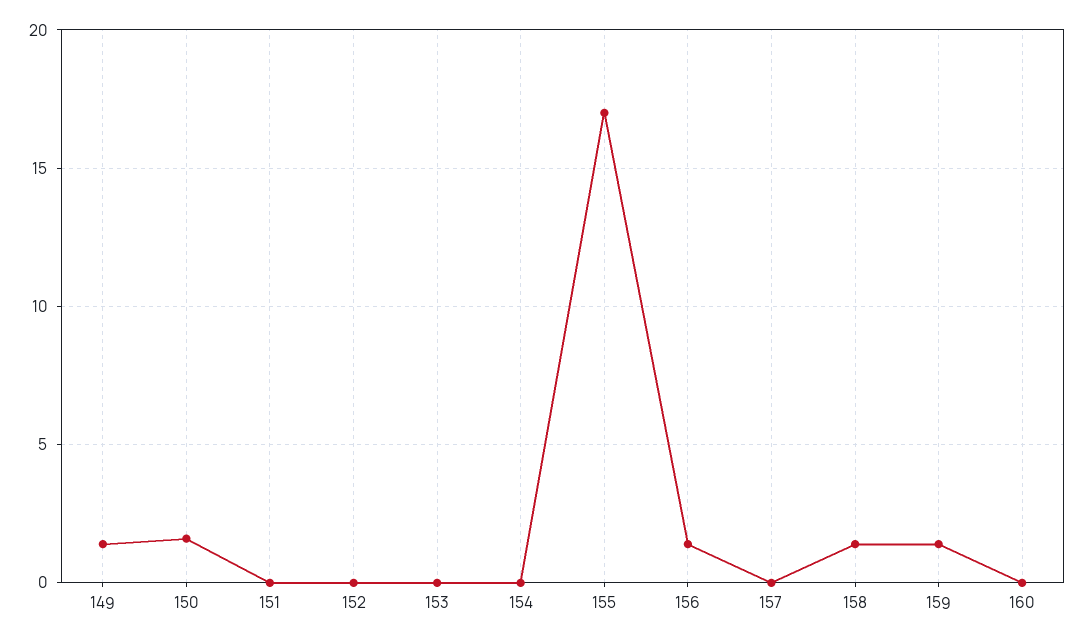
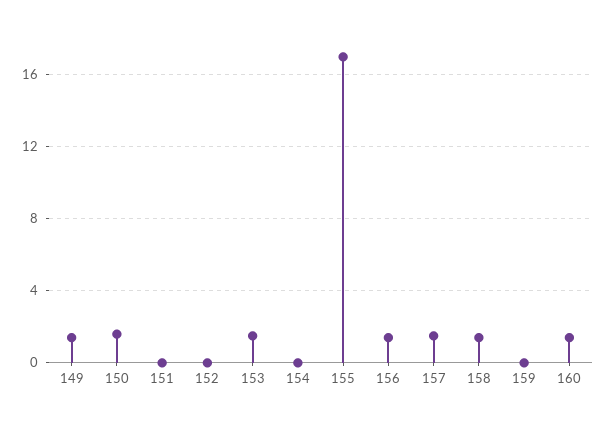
153: 0 -> 1.5
157: 0 -> 1.5
159: 1.5 -> 0
160: 0 -> 1.5

